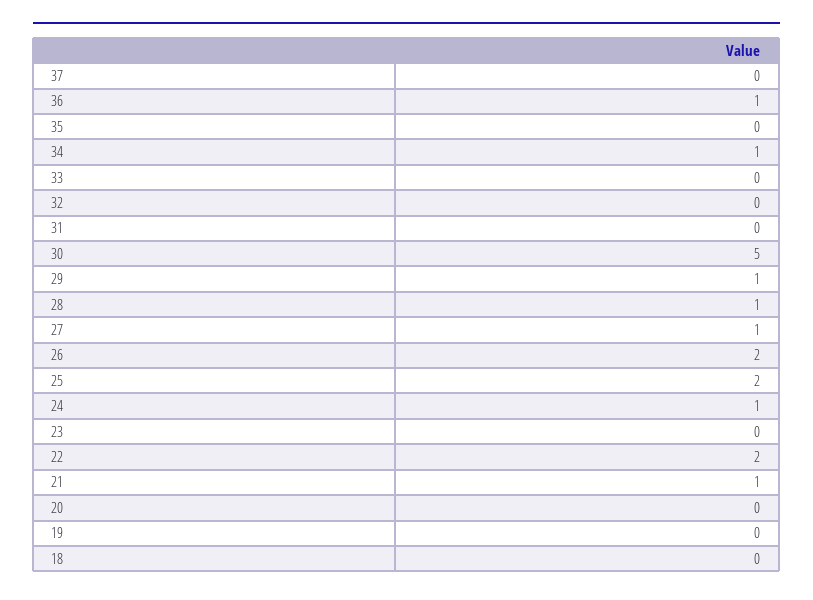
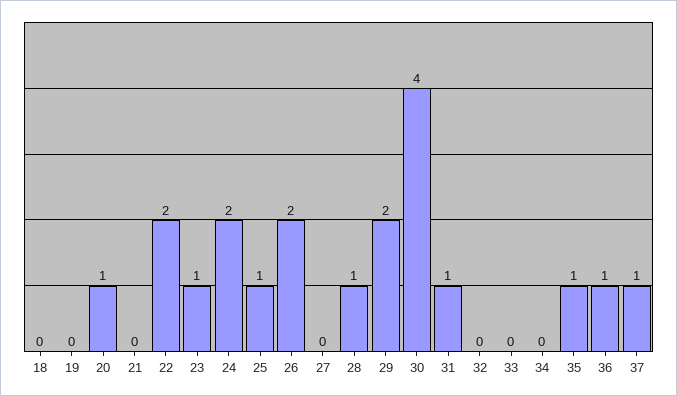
37: 0 -> 1
35: 0 -> 1
34: 1 -> 0
31: 0 -> 1
30: 5 -> 4
29: 1 -> 2
27: 1 -> 0
25: 2 -> 1
24: 1 -> 2
23: 0 -> 1
21: 1 -> 0
20: 0 -> 1

